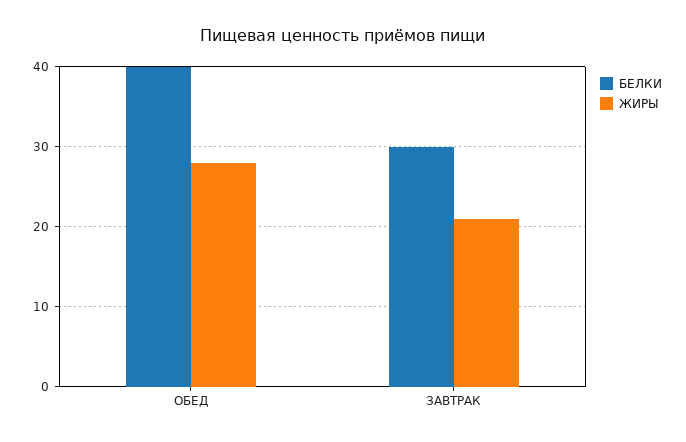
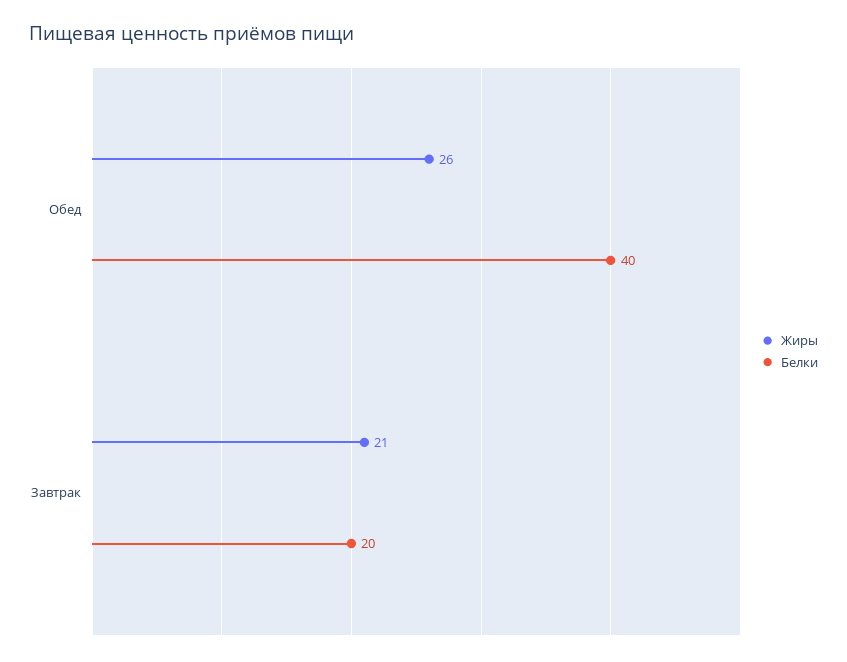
ЖИРЫ, ОБЕД: 28 -> 26
БЕЛКИ, ЗАВТРАК: 30 -> 20

